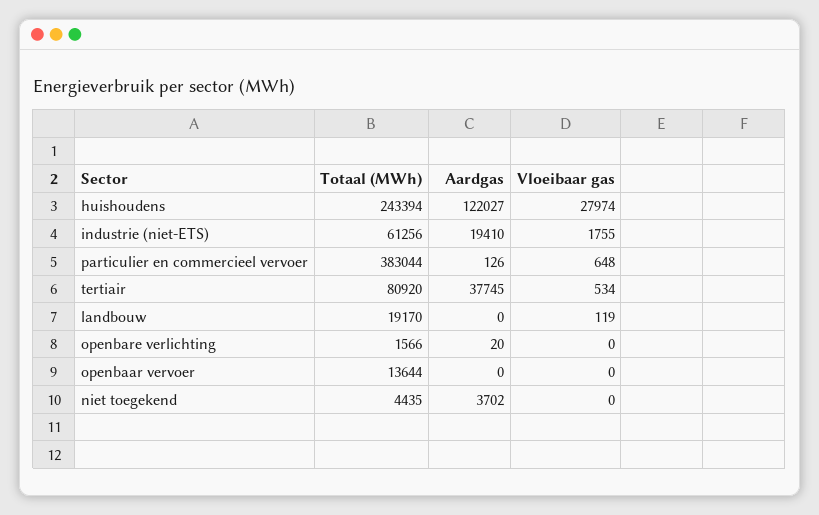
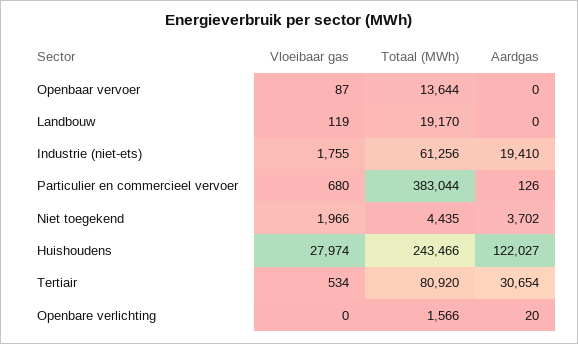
Totaal (MWh), huishoudens: 243394 -> 243466
Vloeibaar gas, particulier en commercieel vervoer: 648 -> 680
Aardgas, tertiair: 37745 -> 30654
Vloeibaar gas, openbaar vervoer: 0 -> 87
Vloeibaar gas, niet toegekend: 0 -> 1966

